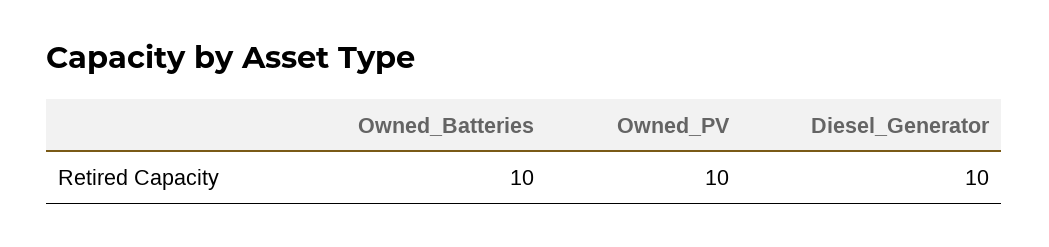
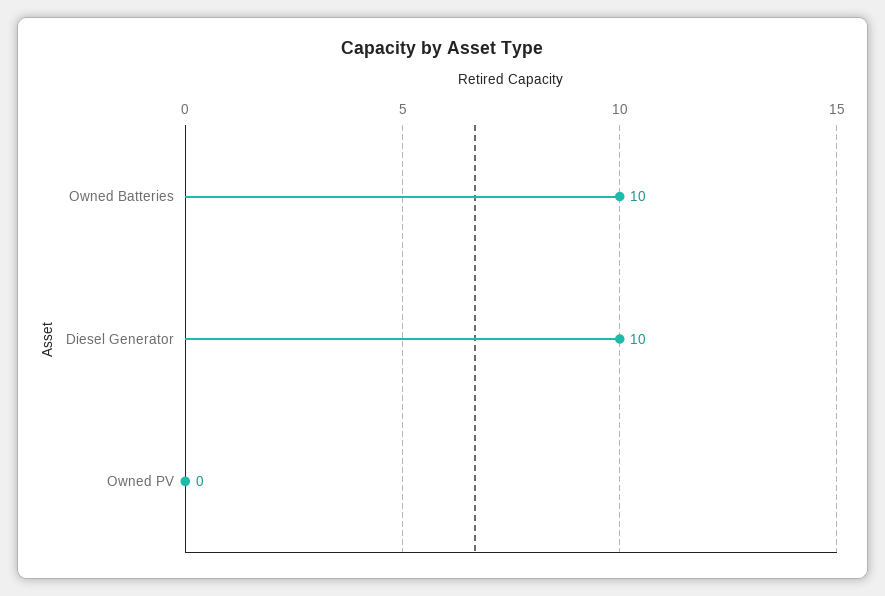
Owned_PV: 10 -> 0

